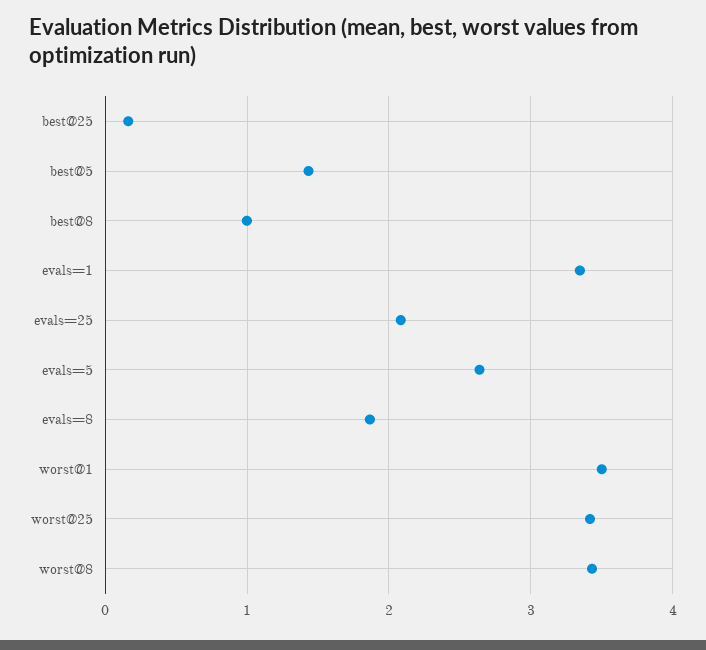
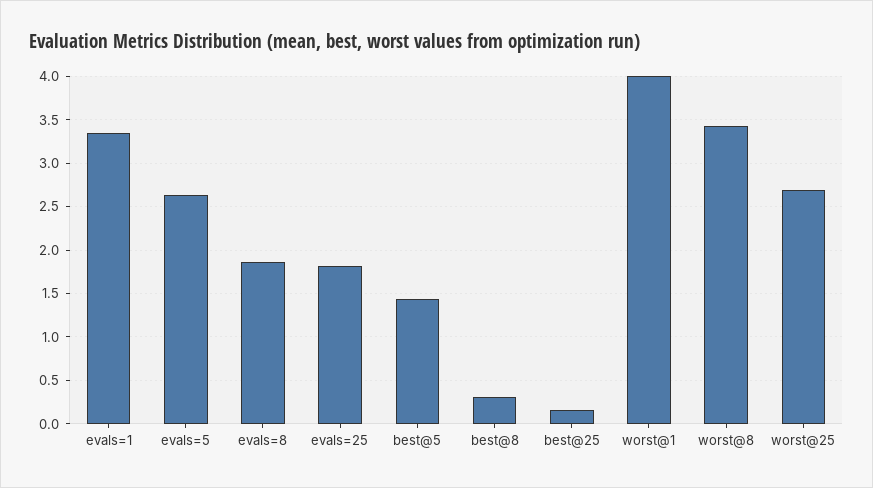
best@8: 1 -> 0.3
evals=25: 2.1 -> 1.8
worst@1: 3.5 -> 4
worst@25: 3.4 -> 2.7

